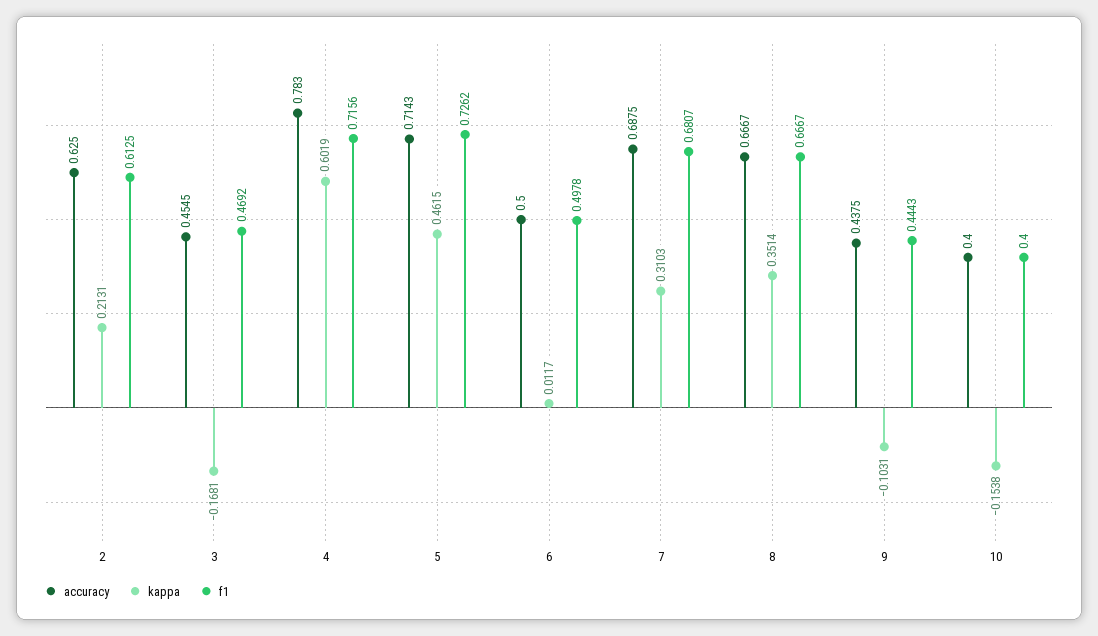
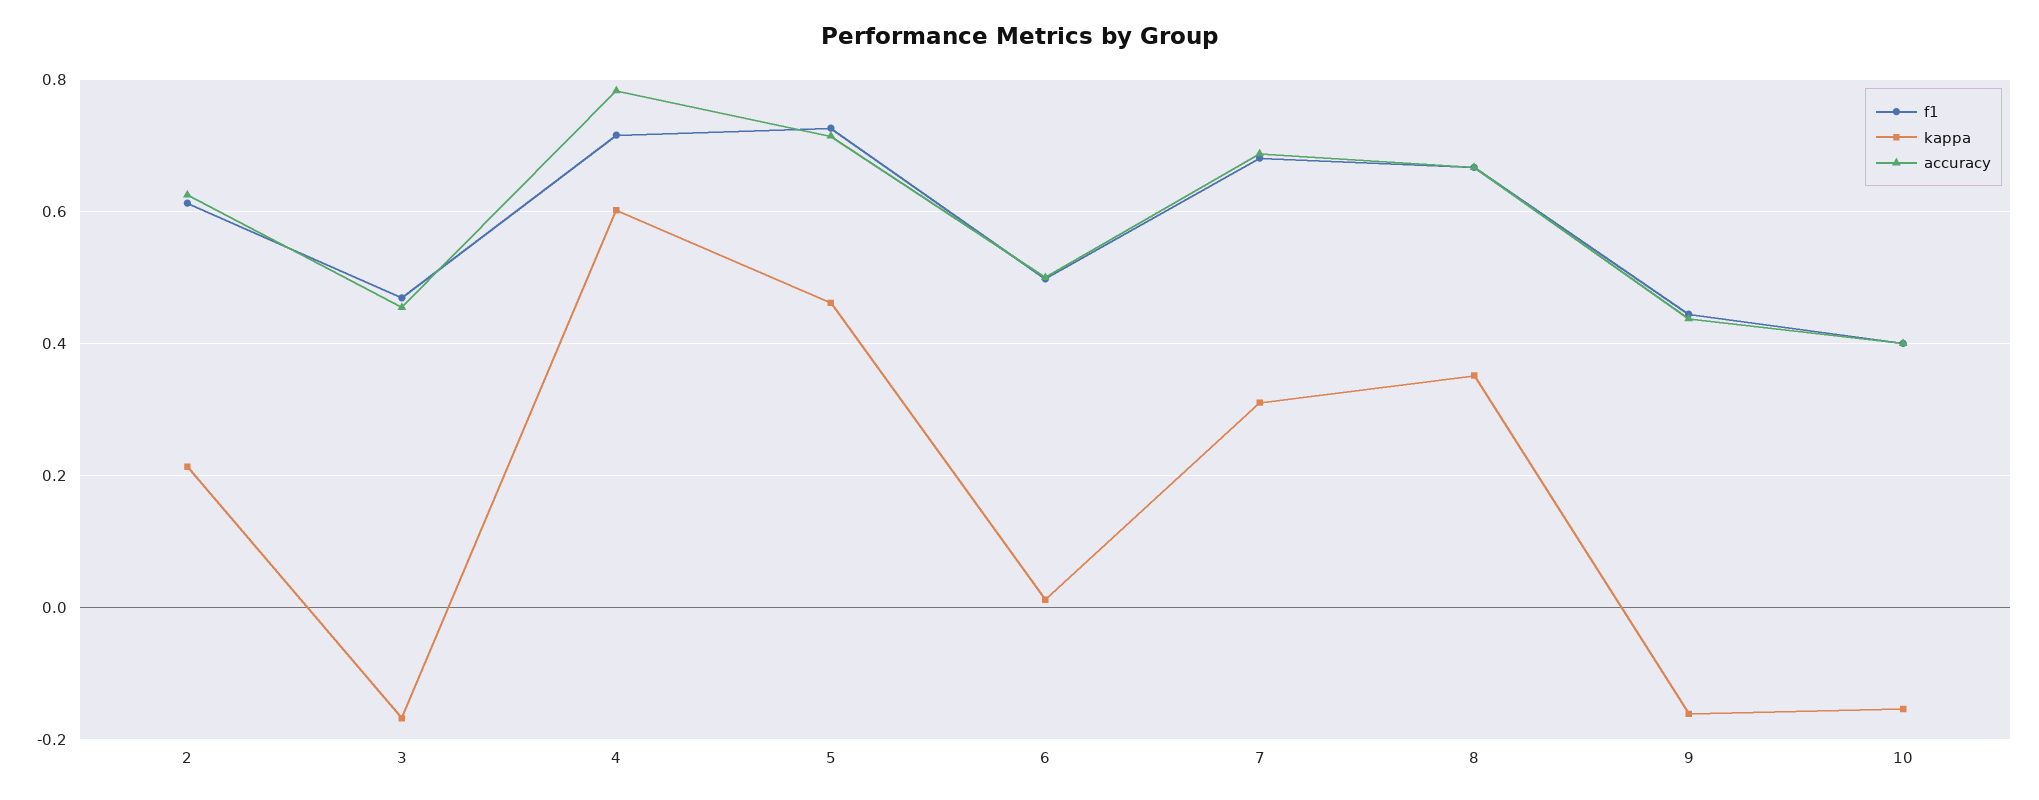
kappa, 9: -0.1031 -> -0.16

